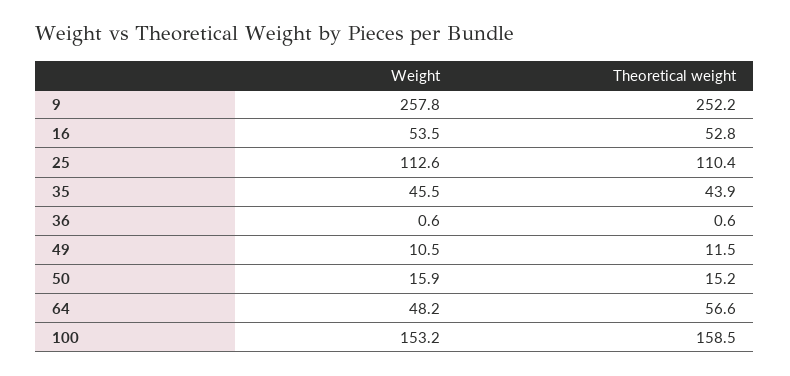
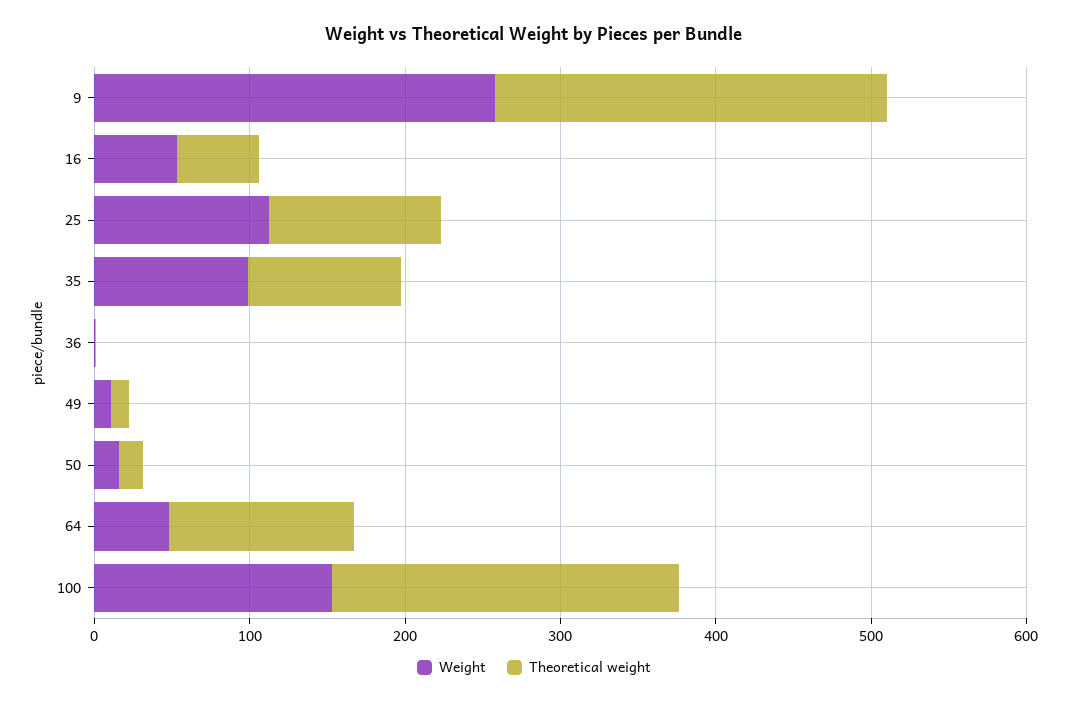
Weight, 35: 45.5 -> 100
Theoretical weight, 35: 43.9 -> 100
Theoretical weight, 64: 56.6 -> 120
Theoretical weight, 100: 158.5 -> 220

